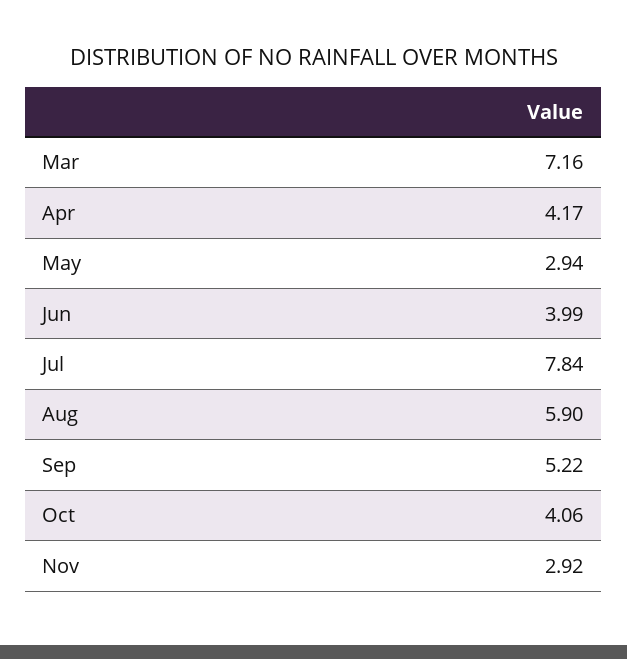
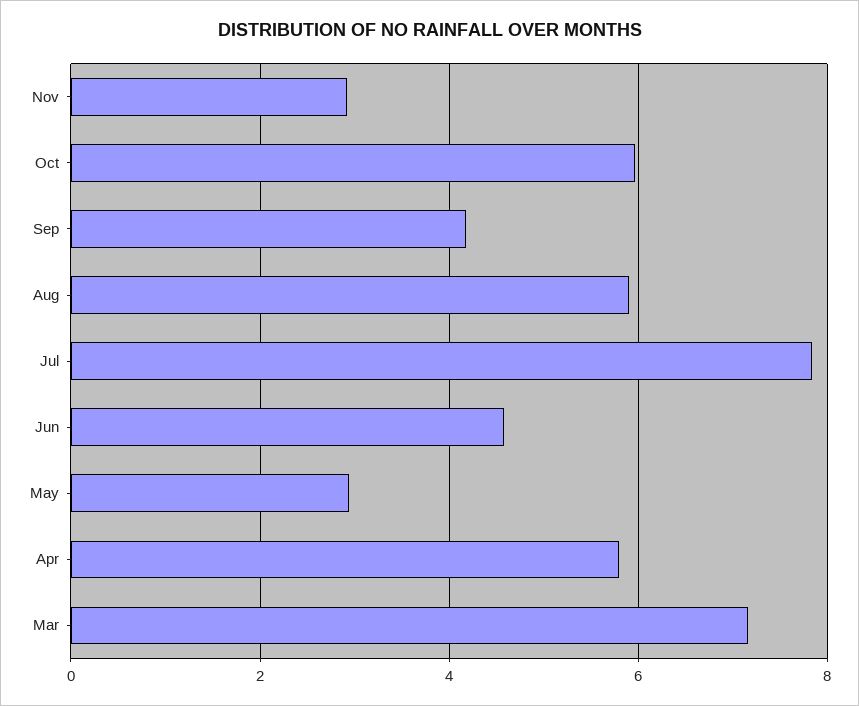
Apr: 4.17 -> 5.8
Jun: 3.99 -> 4.6
Sep: 5.22 -> 4.2
Oct: 4.06 -> 6

